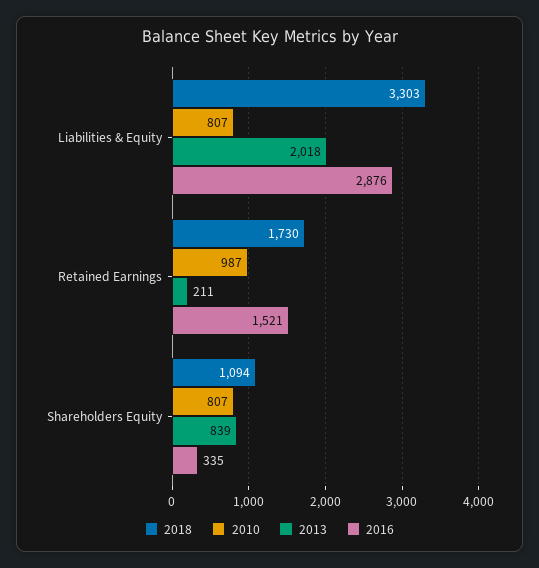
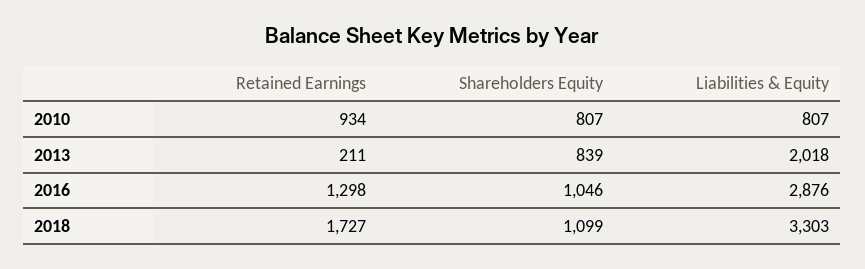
2018, Retained Earnings: 1730 -> 1727
2010, Retained Earnings: 987 -> 934
2016, Retained Earnings: 1521 -> 1298
2018, Shareholders Equity: 1094 -> 1099
2016, Shareholders Equity: 335 -> 1046

